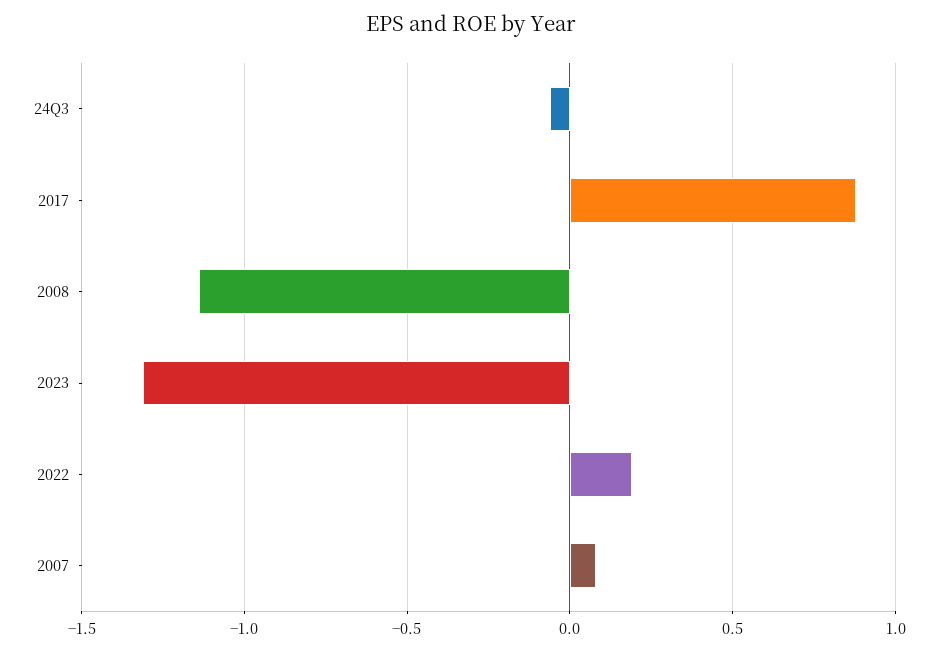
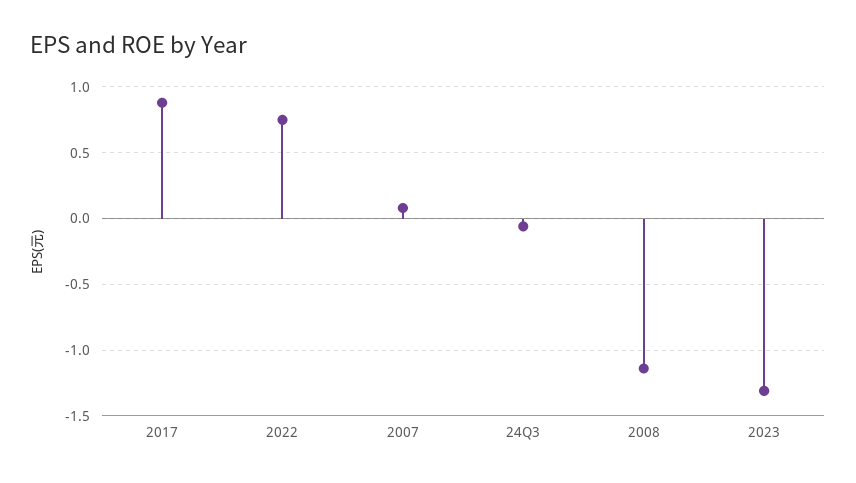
2022: 0.2 -> 0.75

